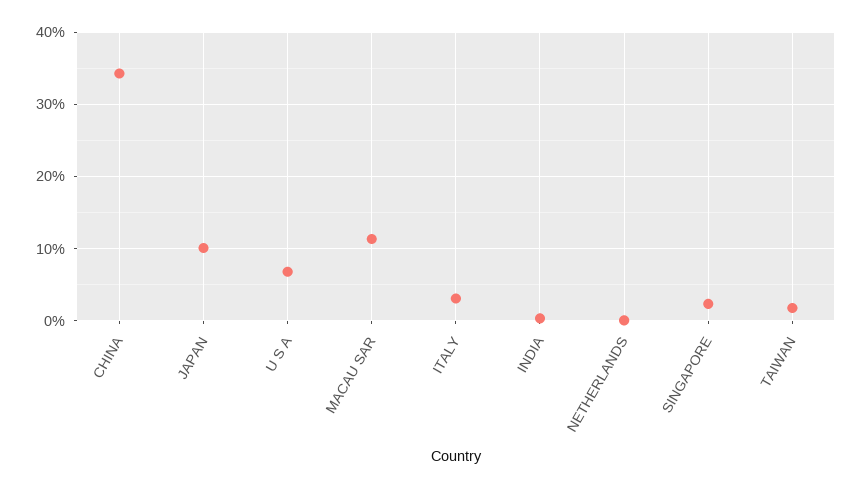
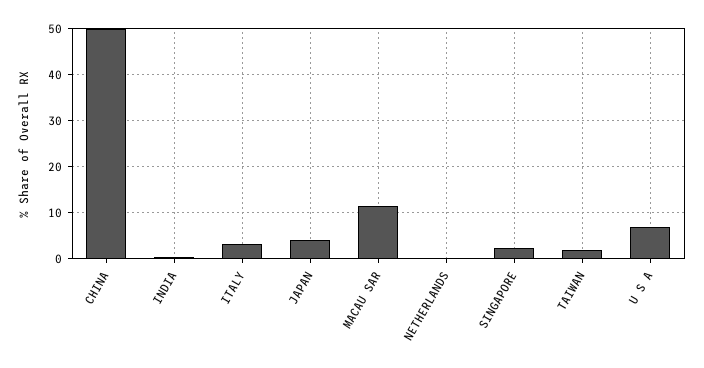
CHINA: 34 -> 50
JAPAN: 10 -> 4

